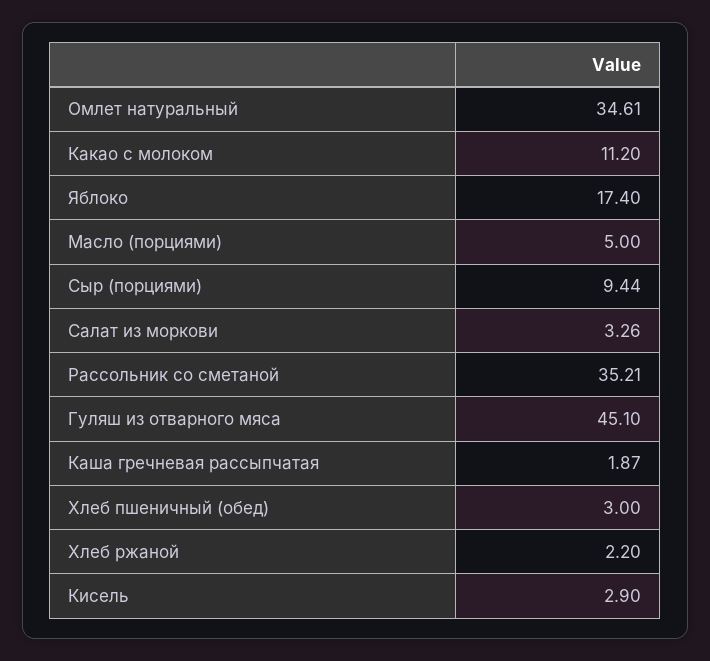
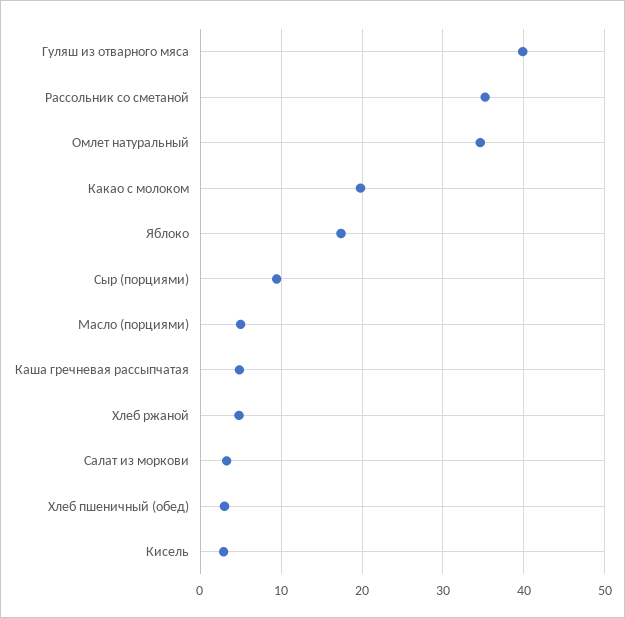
Какао с молоком: 11.2 -> 20
Гуляш из отварного мяса: 45.1 -> 40
Каша гречневая рассыпчатая: 1.87 -> 5
Хлеб ржаной: 2.2 -> 5

